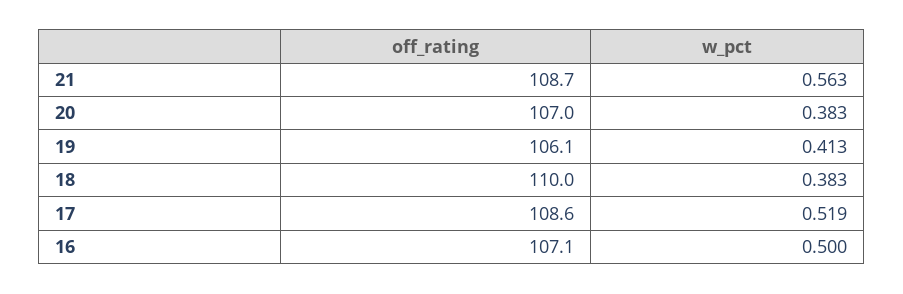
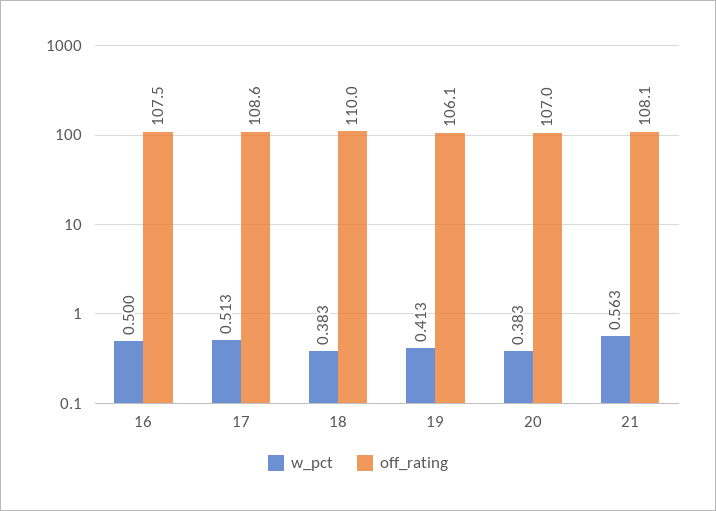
off_rating, 21: 108.7 -> 108.1
w_pct, 17: 0.519 -> 0.513
off_rating, 16: 107.1 -> 107.5

